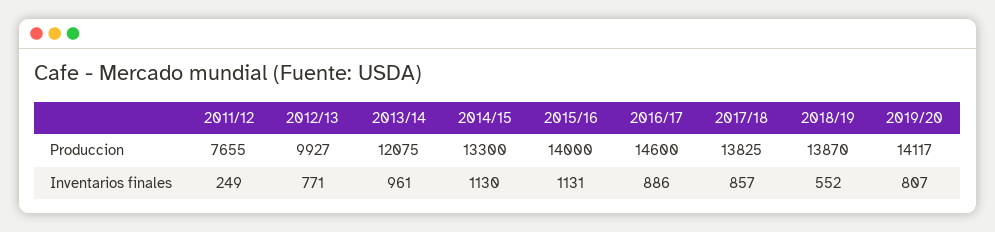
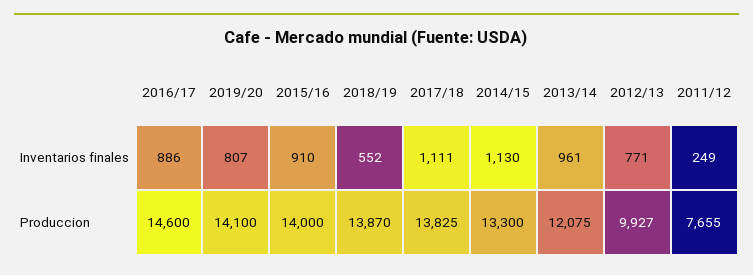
2019/20, Produccion: 14117 -> 14100
2015/16, Inventarios finales: 1131 -> 910
2017/18, Inventarios finales: 857 -> 1111

